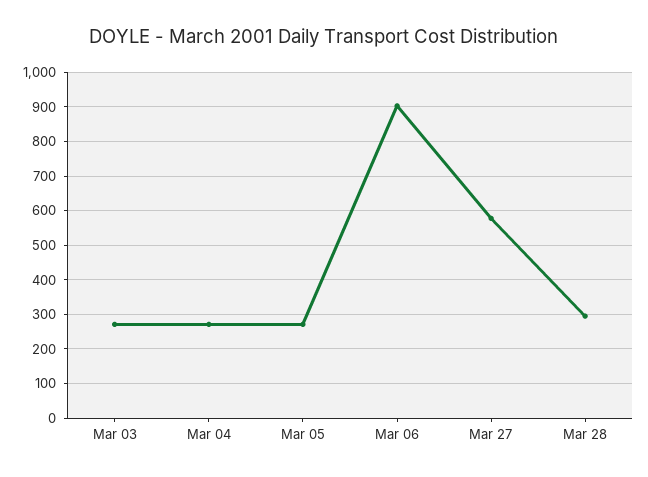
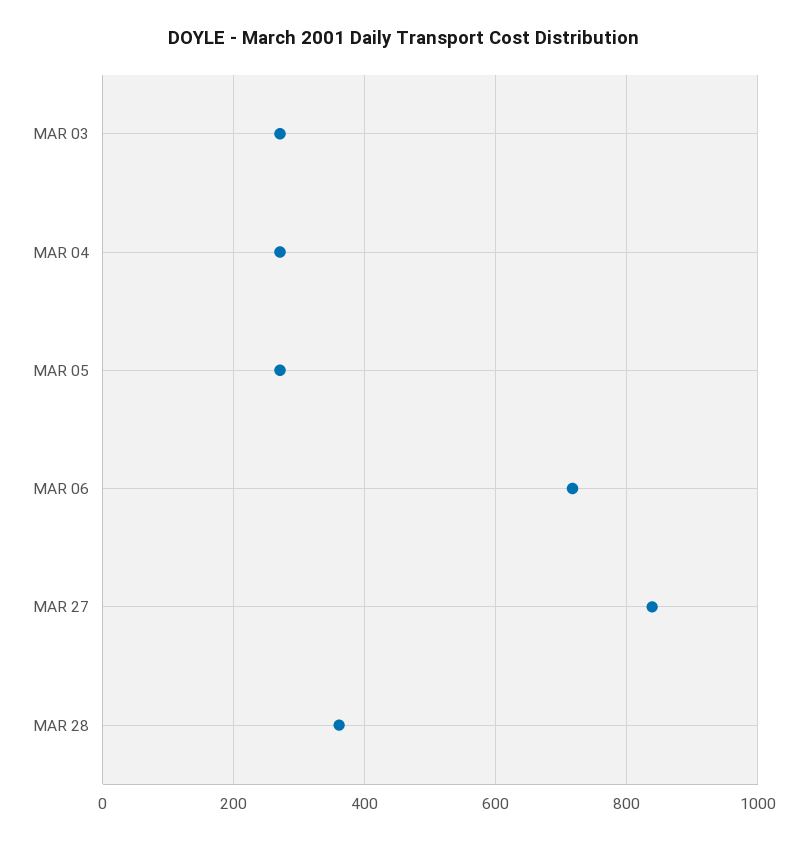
Mar 06: 900 -> 720
Mar 27: 580 -> 840
Mar 28: 300 -> 360

